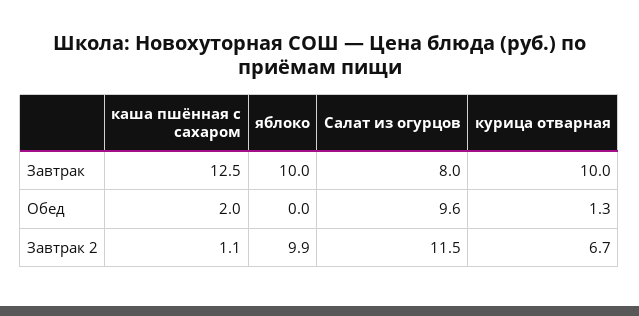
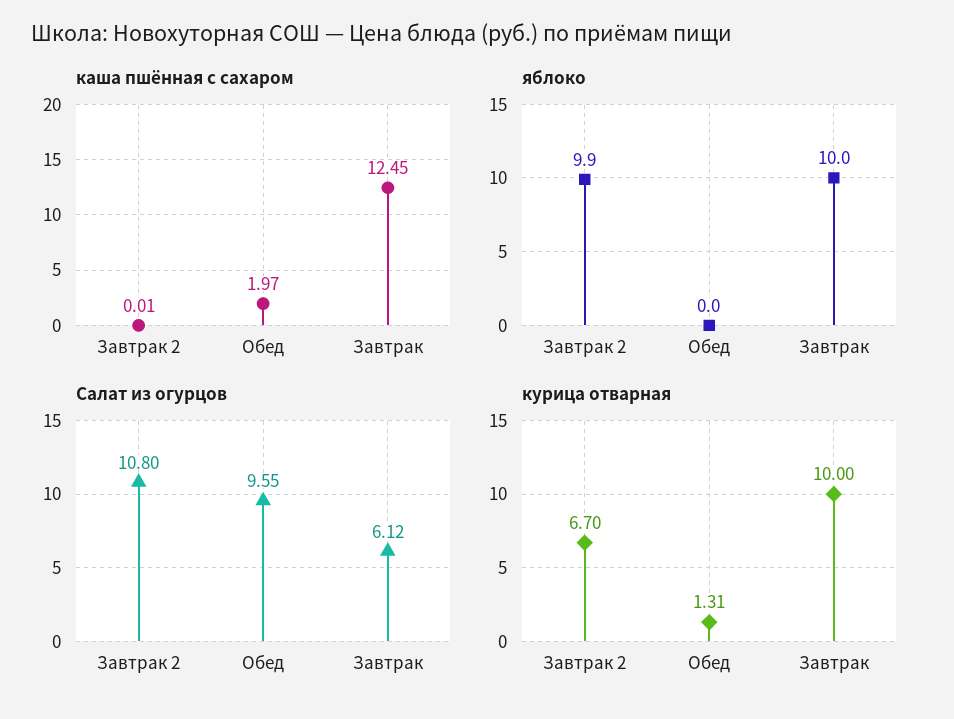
Салат из огурцов, Завтрак: 8 -> 6.12
каша пшённая с сахаром, Завтрак 2: 1.1 -> 0.01
Салат из огурцов, Завтрак 2: 11.5 -> 10.8

